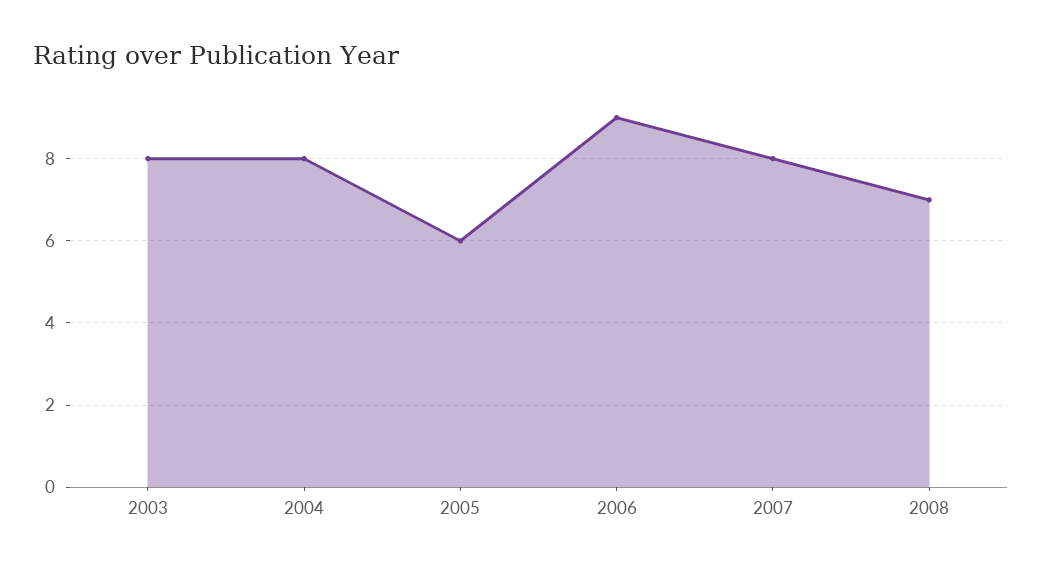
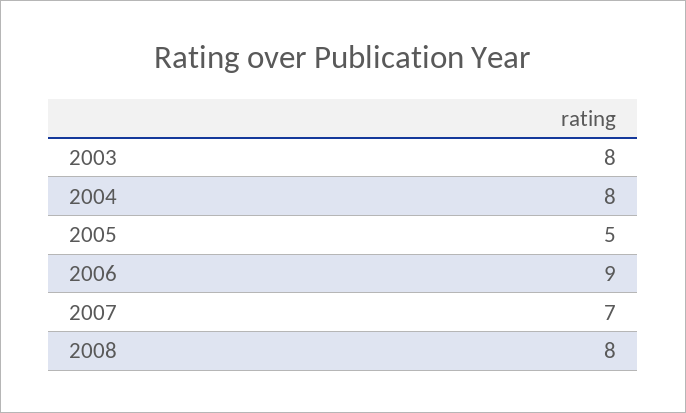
2005: 6 -> 5
2007: 8 -> 7
2008: 7 -> 8

